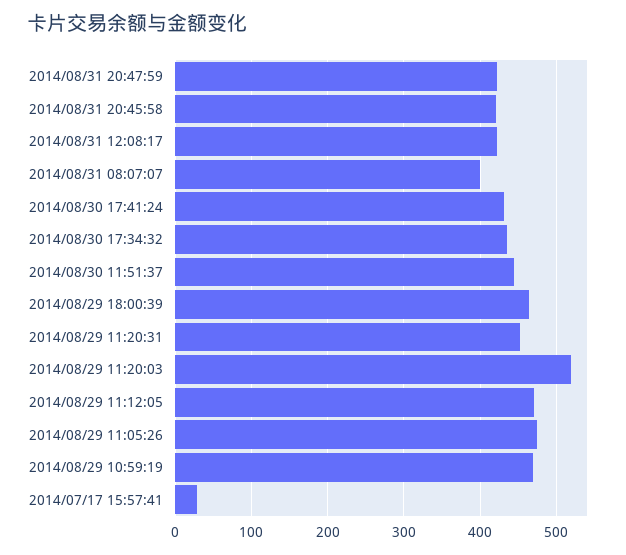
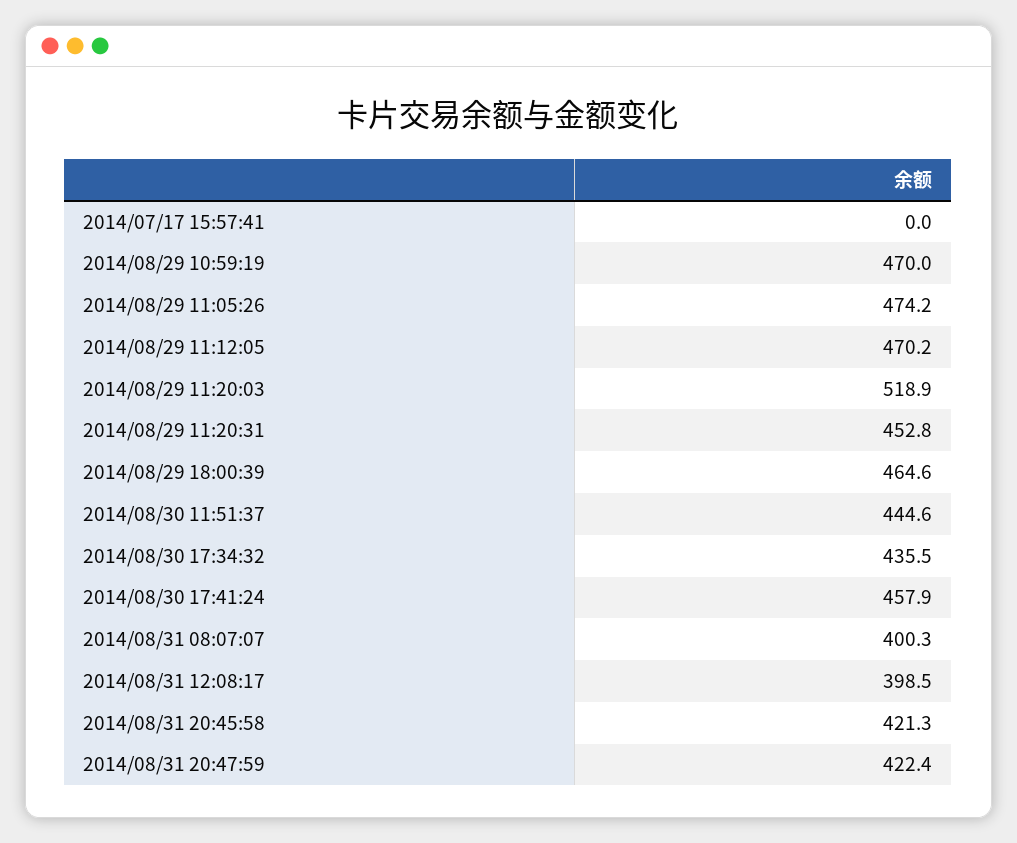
2014/08/31 12:08:17: 420 -> 398.5
2014/08/30 17:41:24: 430 -> 457.9
2014/07/17 15:57:41: 30 -> 0

